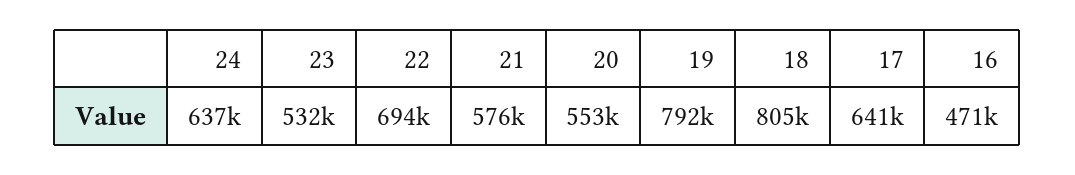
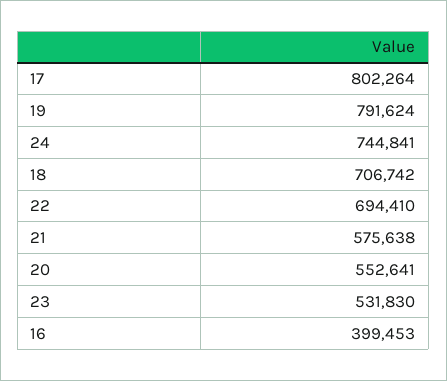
24: 637000 -> 744841
18: 805000 -> 706742
17: 641000 -> 802264
16: 471000 -> 399453

